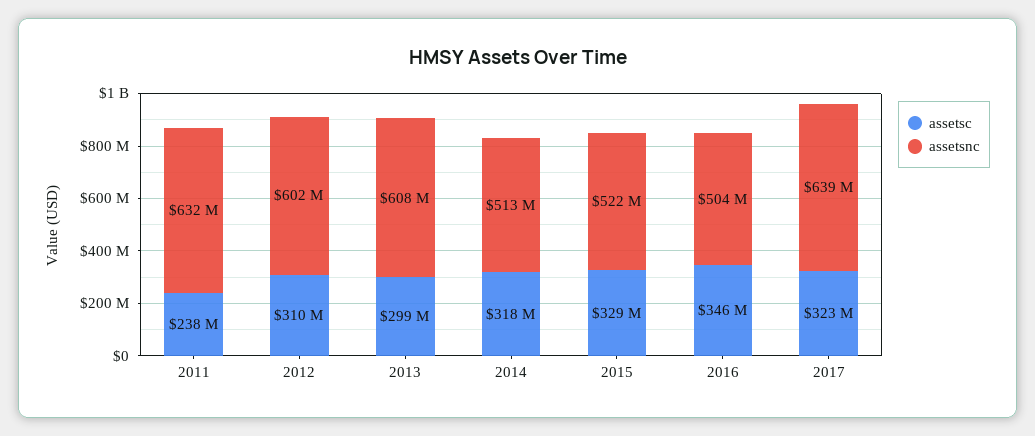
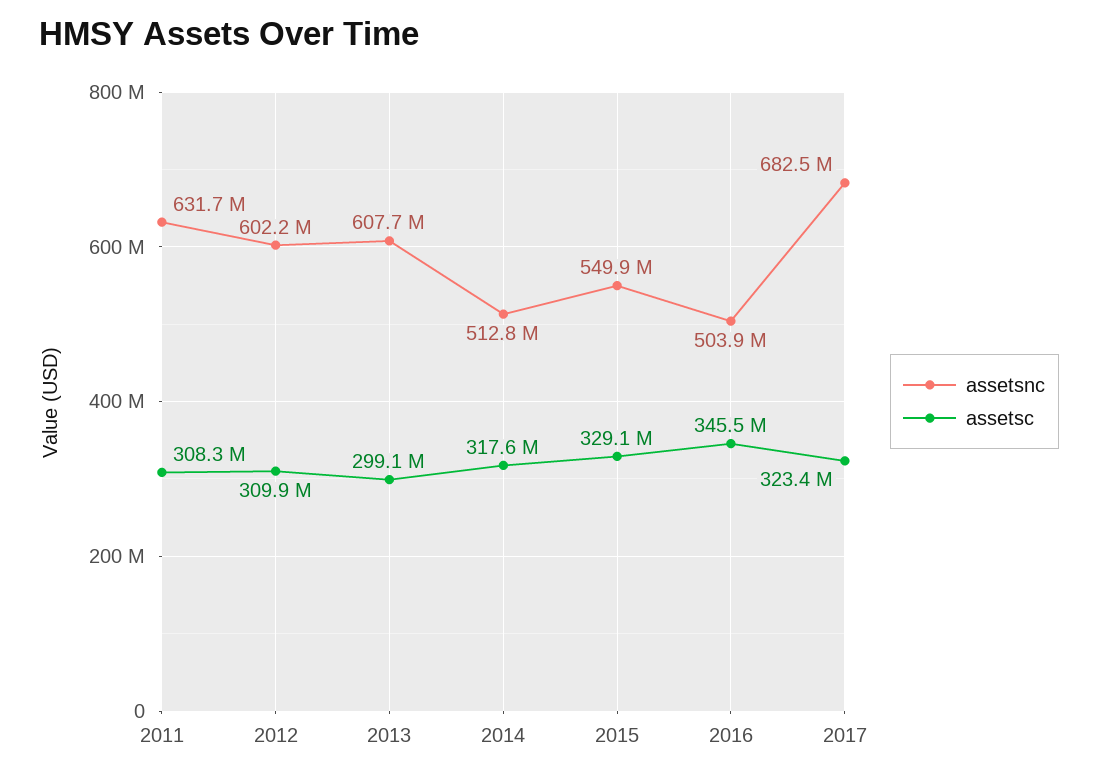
assetsc, 2011: 238000000 -> 308300000
assetsnc, 2015: 522000000 -> 549900000
assetsnc, 2017: 639000000 -> 682500000

